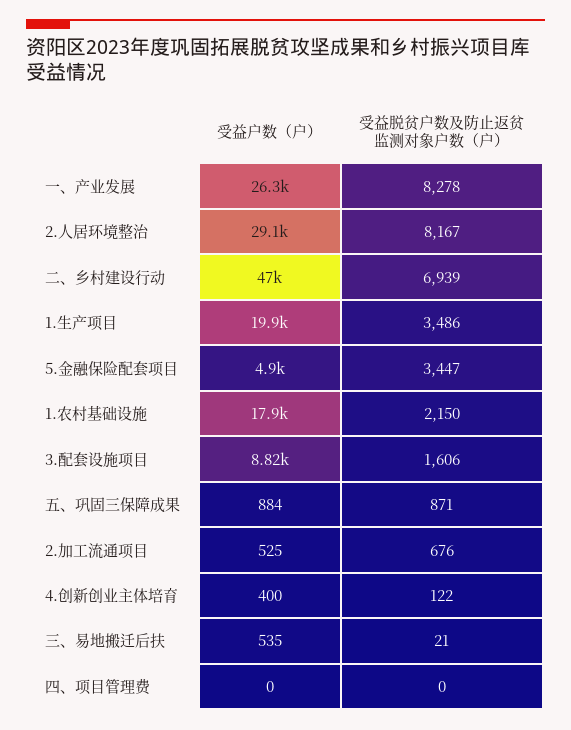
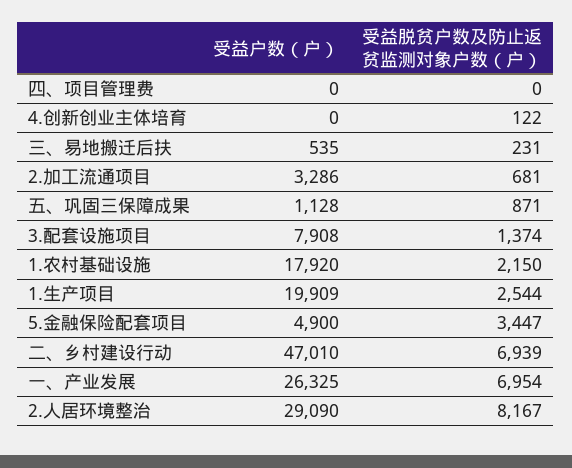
受益脱贫户数及防止返贫监测对象户数（户）, 一、产业发展: 8278 -> 6954
受益脱贫户数及防止返贫监测对象户数（户）, 1.生产项目: 3486 -> 2544
受益户数（户）, 3.配套设施项目: 8820 -> 7908
受益脱贫户数及防止返贫监测对象户数（户）, 3.配套设施项目: 1606 -> 1374
受益户数（户）, 五、巩固三保障成果: 884 -> 1128
受益户数（户）, 2.加工流通项目: 525 -> 3286
受益脱贫户数及防止返贫监测对象户数（户）, 2.加工流通项目: 676 -> 681
受益户数（户）, 4.创新创业主体培育: 400 -> 0
受益脱贫户数及防止返贫监测对象户数（户）, 三、易地搬迁后扶: 21 -> 231

